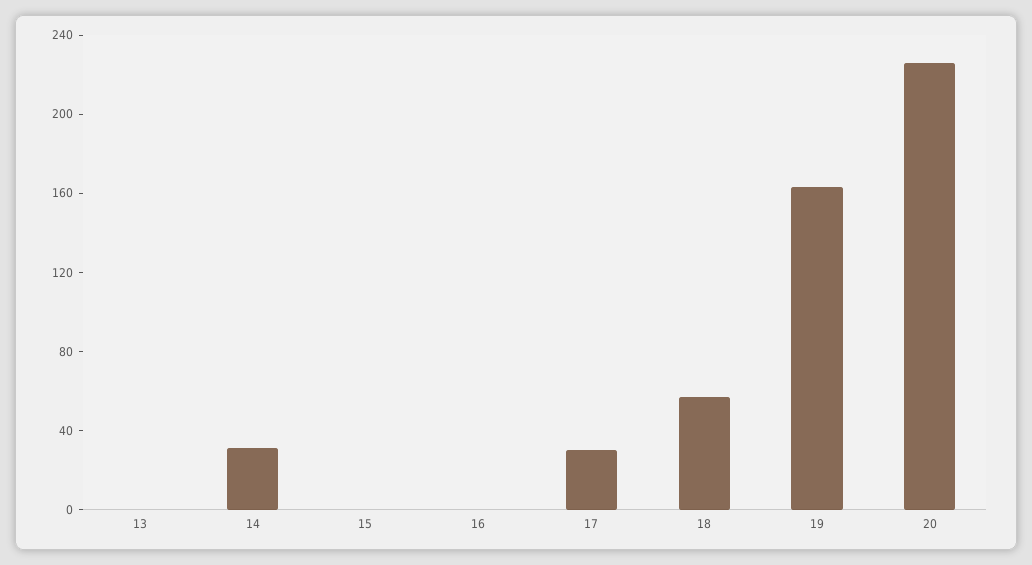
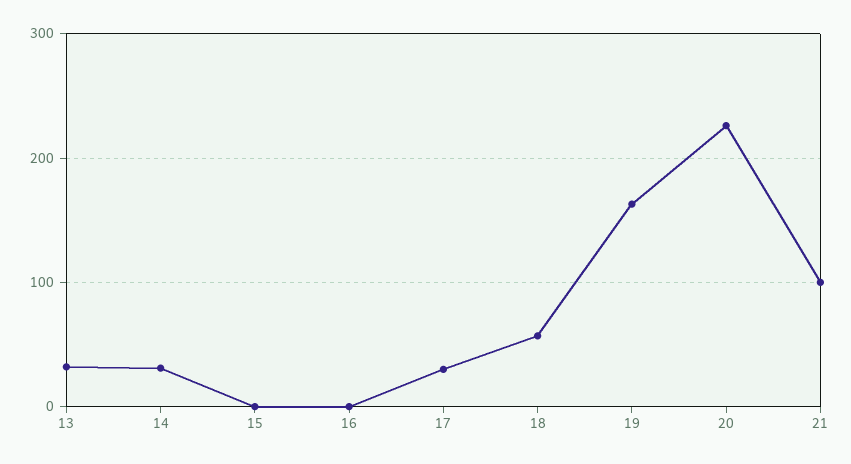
13: 0 -> 30
21: none -> 100

